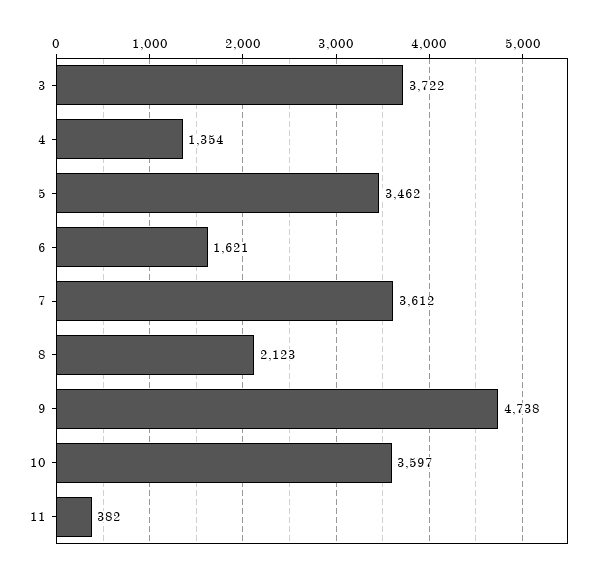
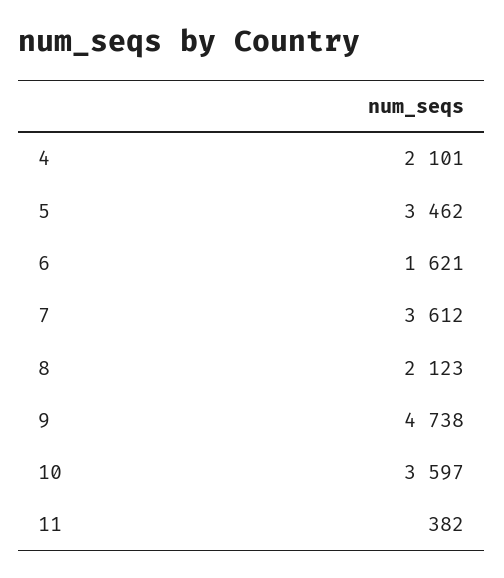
3: 3722 -> none
4: 1354 -> 2101

